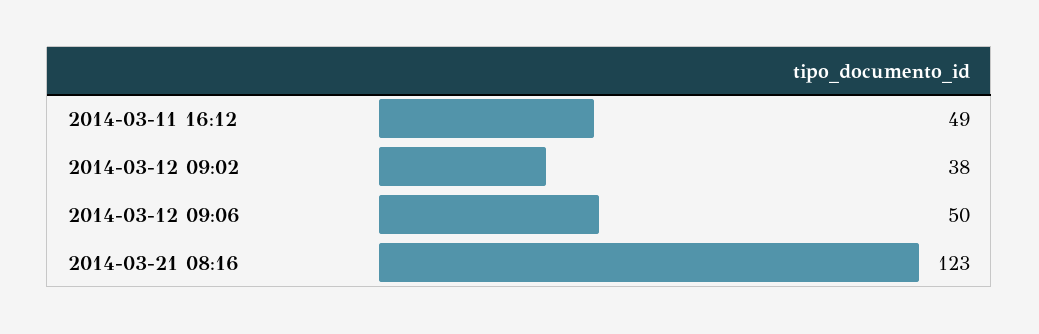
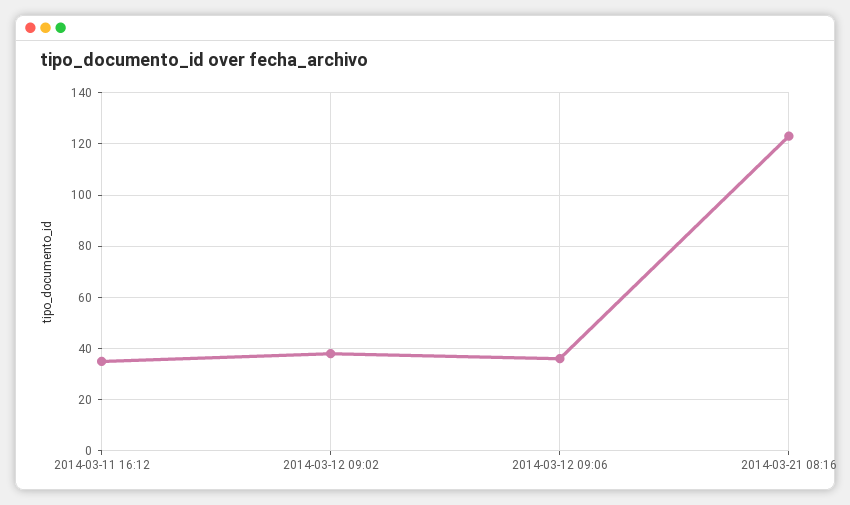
2014-03-11 16:12: 49 -> 35
2014-03-12 09:06: 50 -> 35

